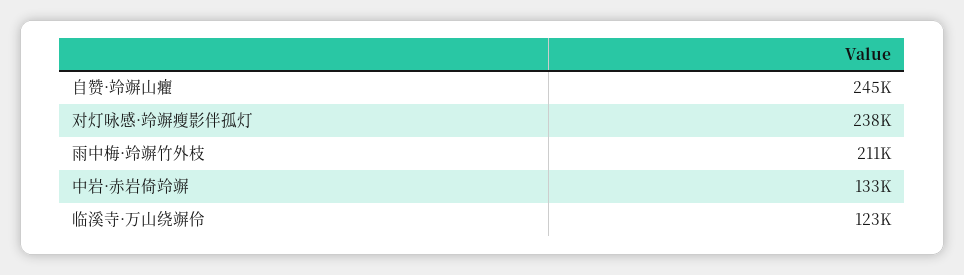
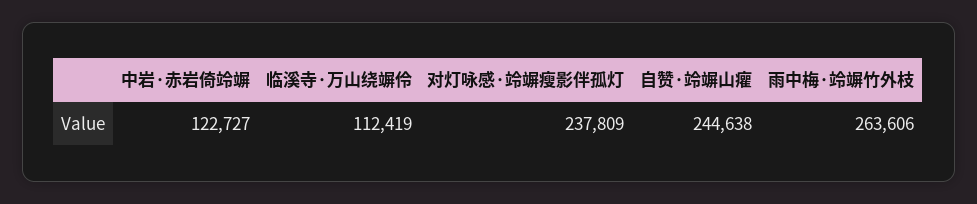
雨中梅·竛竮竹外枝: 211000 -> 263606
中岩·赤岩倚竛竮: 133000 -> 122727
临溪寺·万山绕竮伶: 123000 -> 112419

